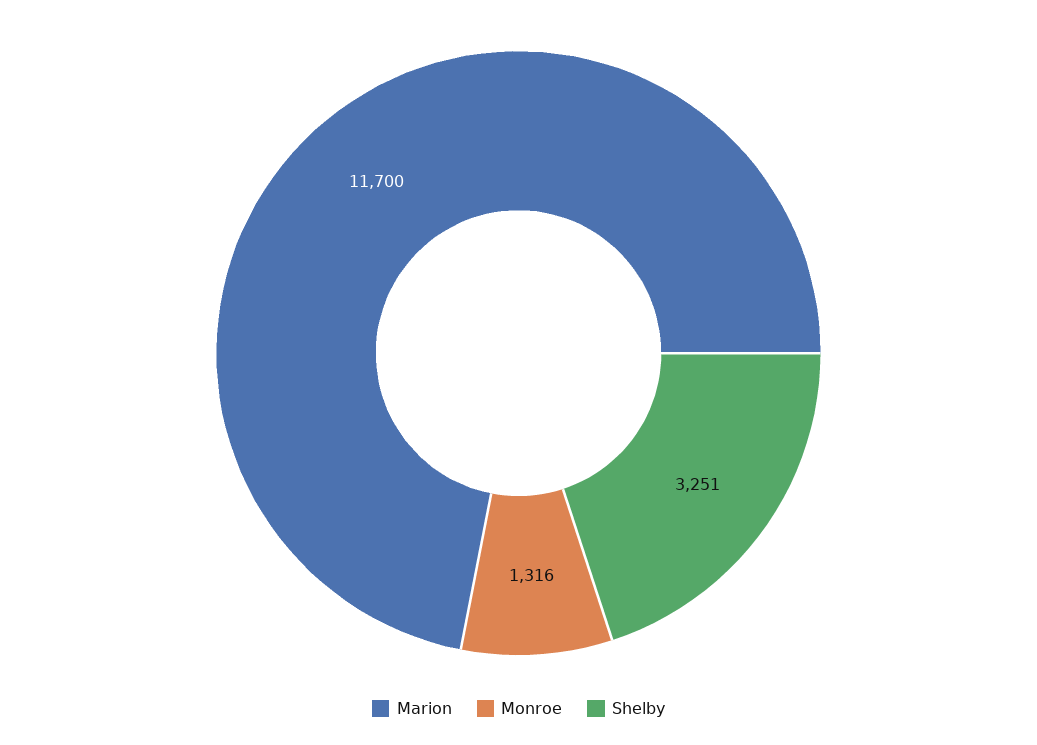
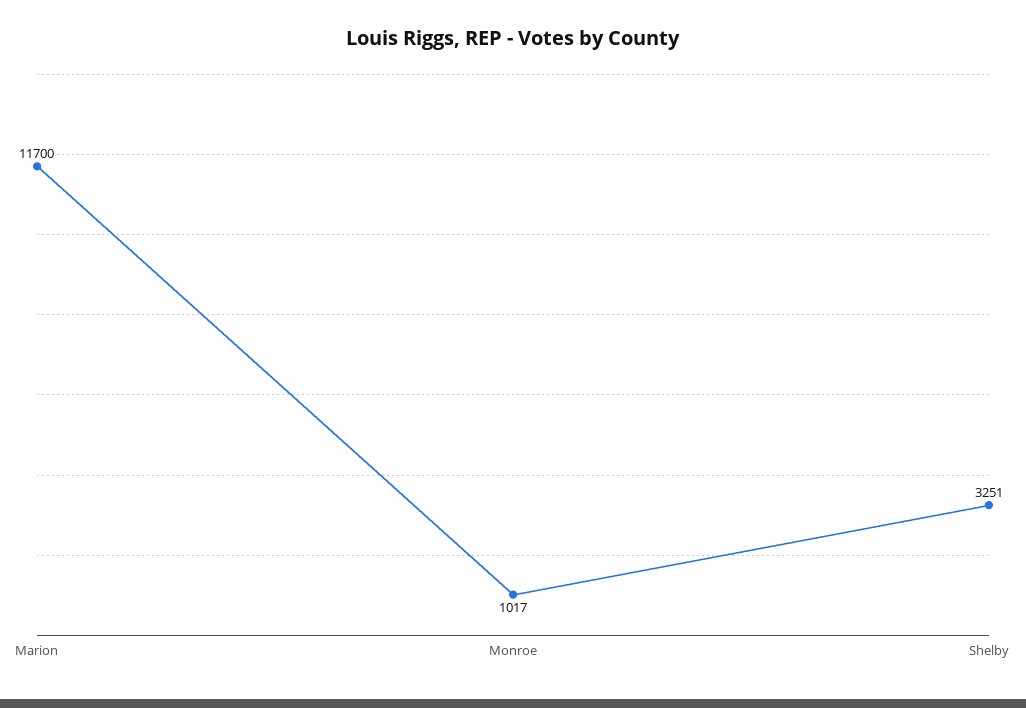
Monroe: 1316 -> 1017

